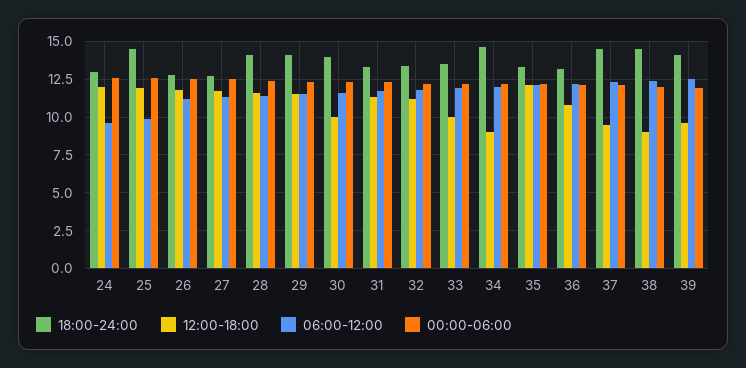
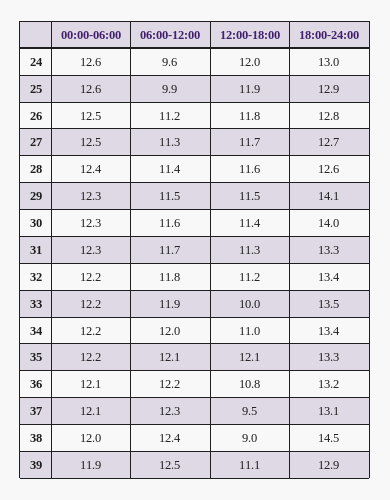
18:00-24:00, 25: 14.5 -> 12.9
18:00-24:00, 28: 14 -> 12.6
12:00-18:00, 30: 10 -> 11.4
18:00-24:00, 34: 14.5 -> 13.4
12:00-18:00, 34: 9 -> 11
18:00-24:00, 37: 14.5 -> 13.1
18:00-24:00, 39: 14 -> 12.9
12:00-18:00, 39: 9.5 -> 11.1

